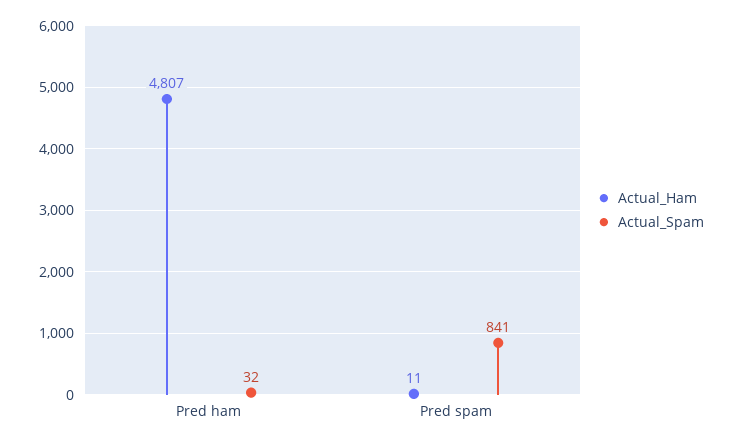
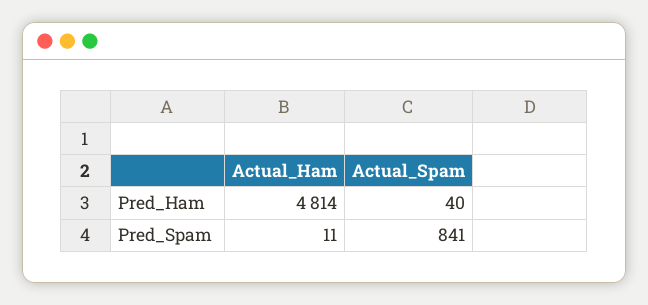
Actual_Ham, Pred ham: 4807 -> 4814
Actual_Spam, Pred ham: 32 -> 40

